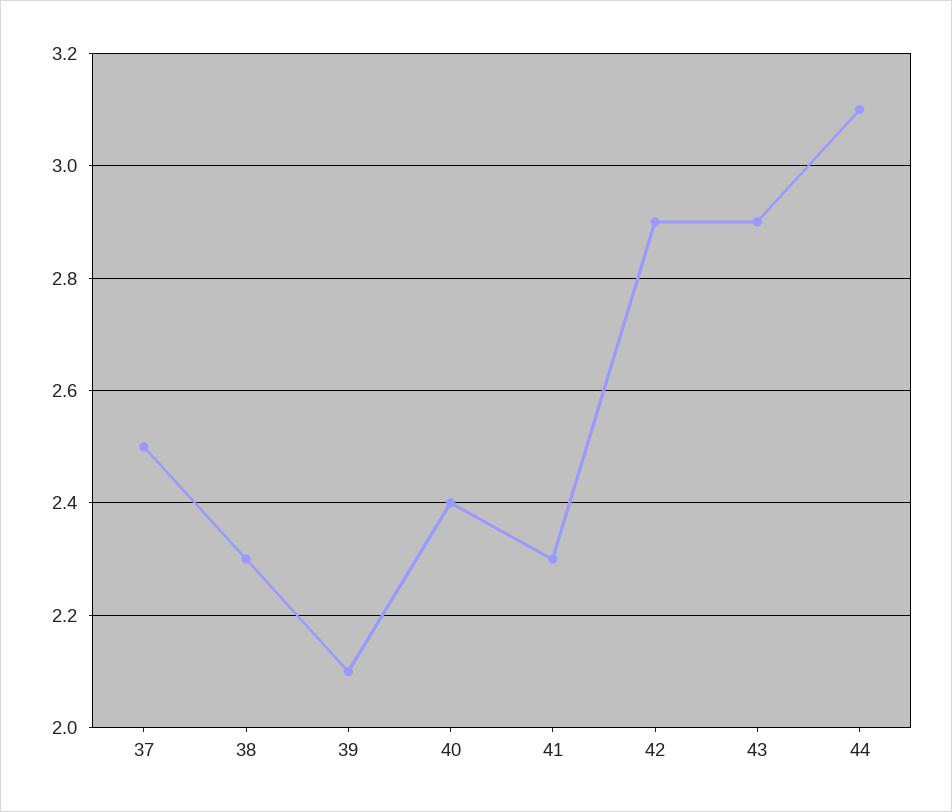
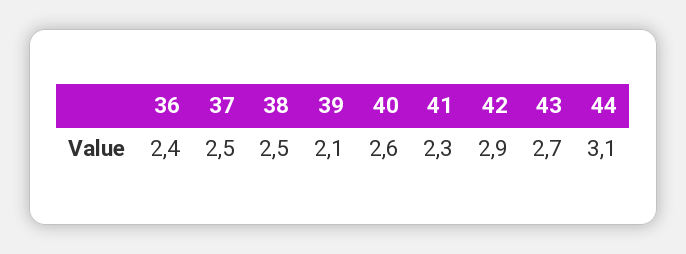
38: 2.3 -> 2.5
40: 2.4 -> 2.6
43: 2.9 -> 2.7
36: none -> 2.4

